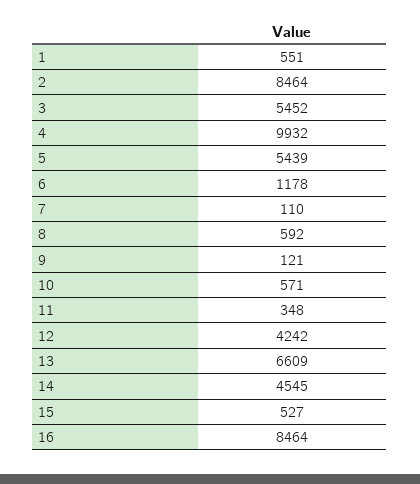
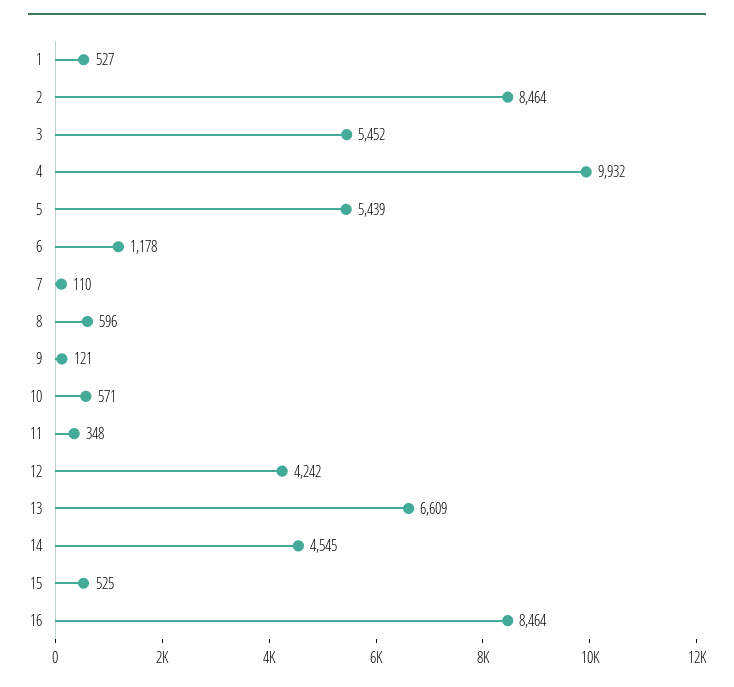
1: 551 -> 527
8: 592 -> 596
15: 527 -> 525

